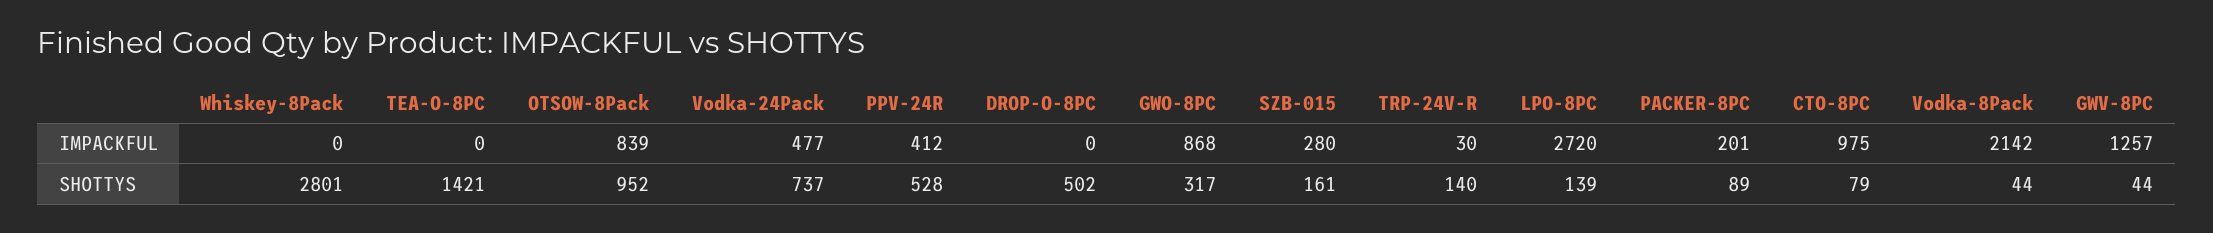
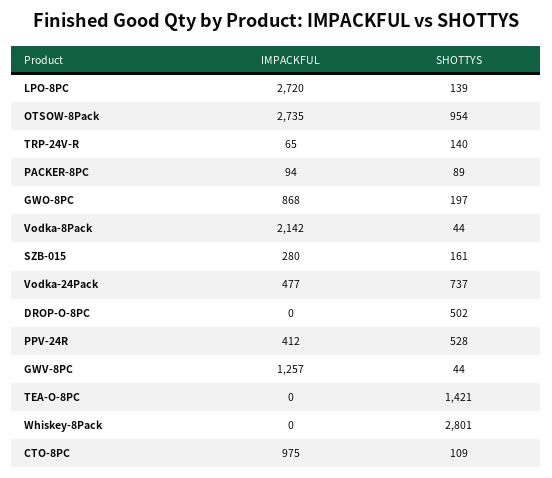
OTSOW-8Pack, IMPACKFUL: 839 -> 2735
TRP-24V-R, IMPACKFUL: 30 -> 65
PACKER-8PC, IMPACKFUL: 201 -> 94
OTSOW-8Pack, SHOTTYS: 952 -> 954
GWO-8PC, SHOTTYS: 317 -> 197
CTO-8PC, SHOTTYS: 79 -> 109

